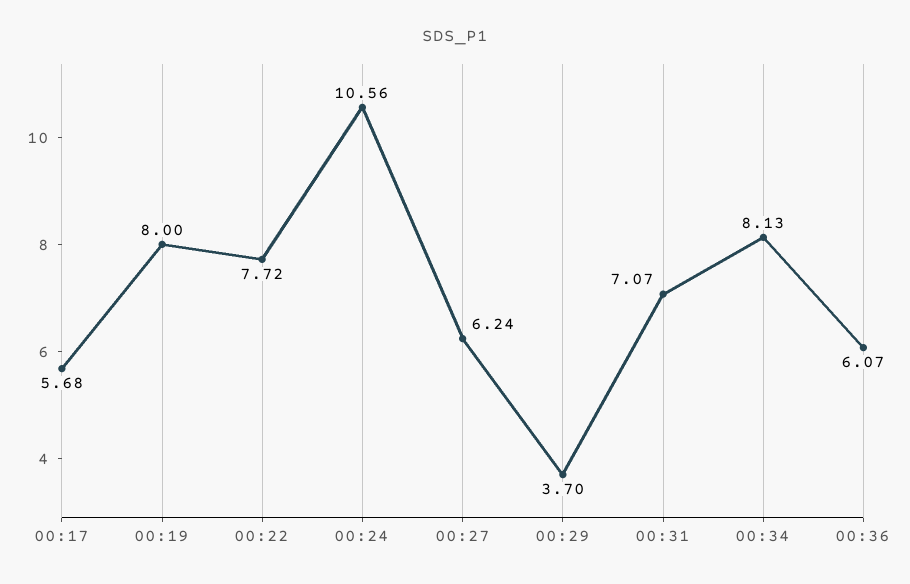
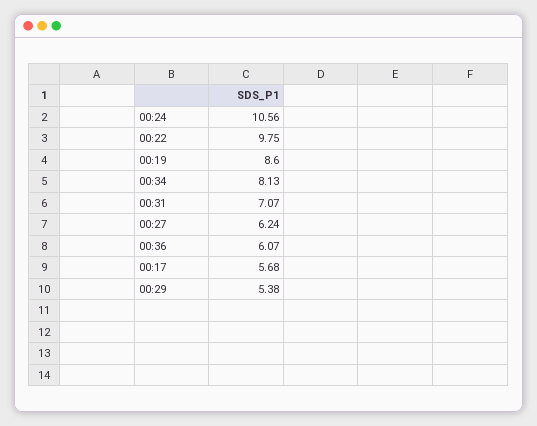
00:19: 8 -> 8.6
00:22: 7.72 -> 9.75
00:29: 3.7 -> 5.38

